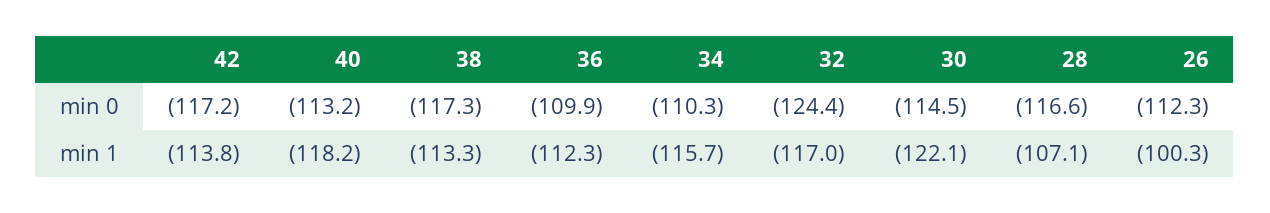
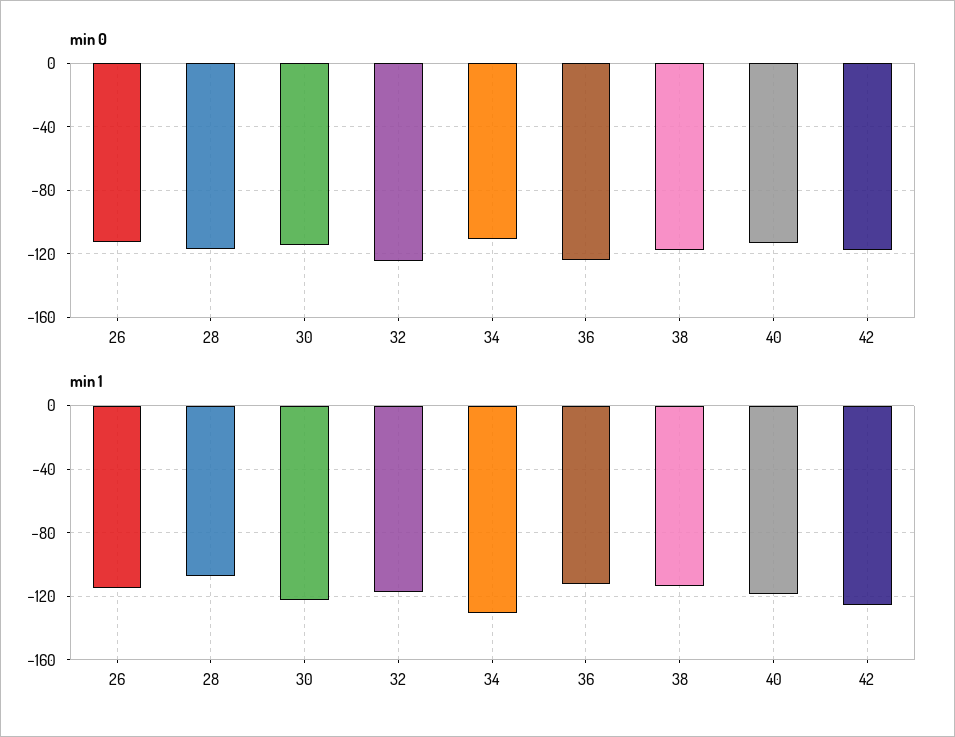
min 0, 36: -109.9 -> -125
min 1, 42: -113.8 -> -125
min 1, 34: -115.7 -> -130
min 1, 26: -100.3 -> -115

